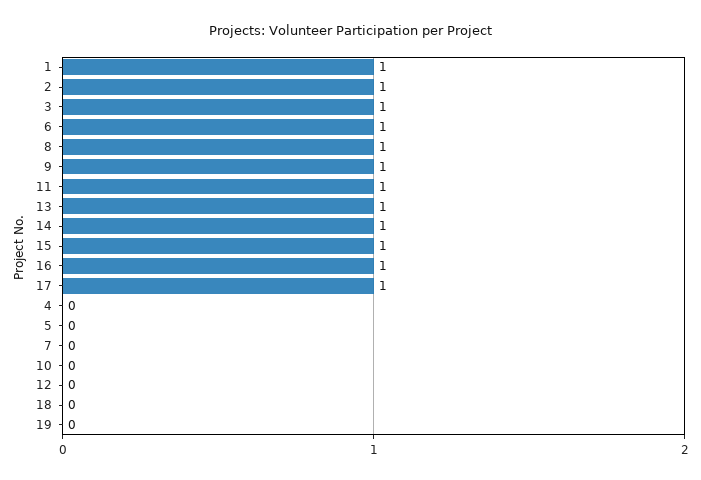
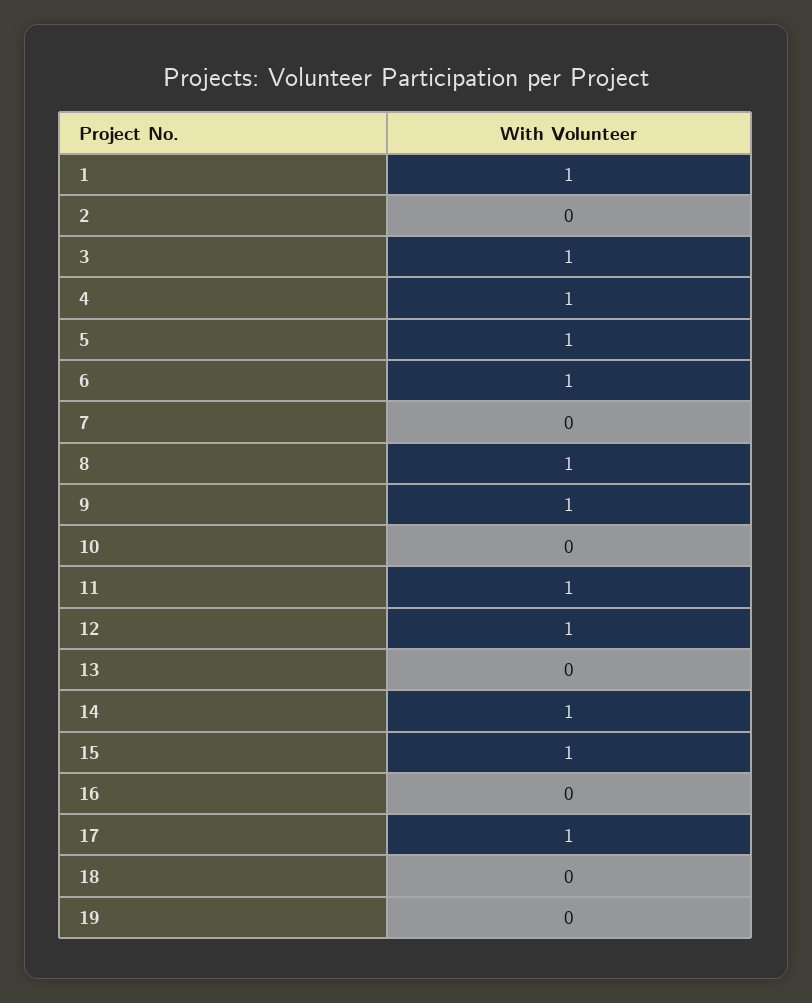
2: 1 -> 0
13: 1 -> 0
16: 1 -> 0
4: 0 -> 1
5: 0 -> 1
12: 0 -> 1

